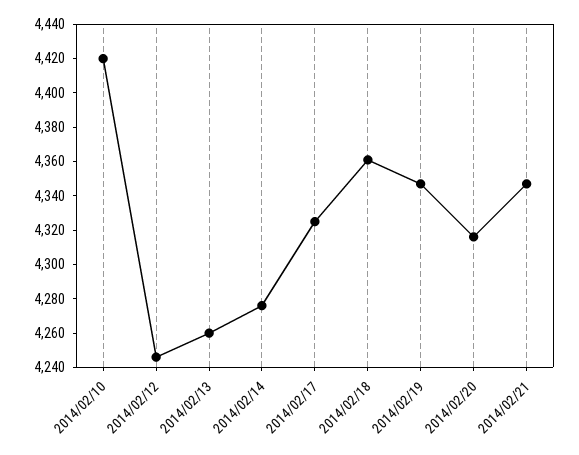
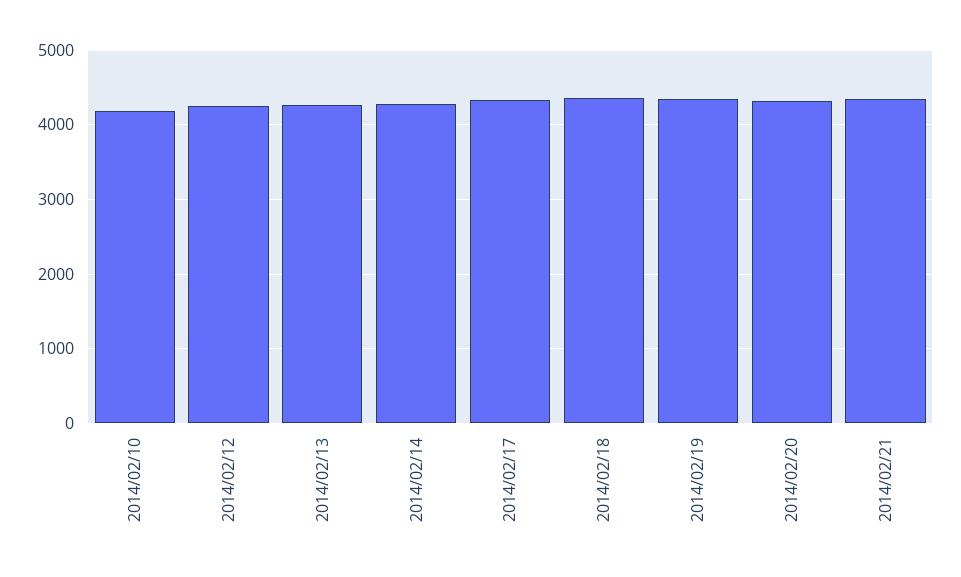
2014/02/10: 4420 -> 4200

